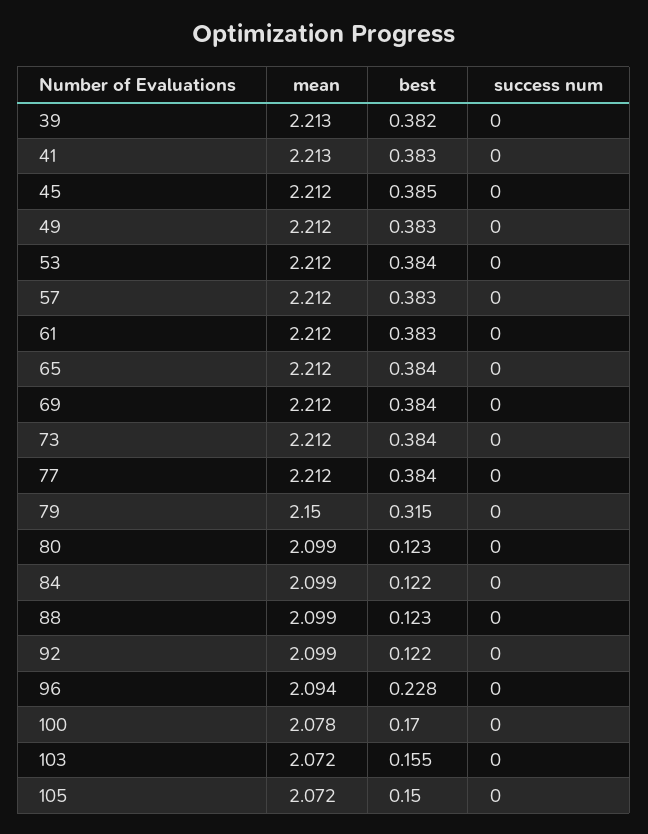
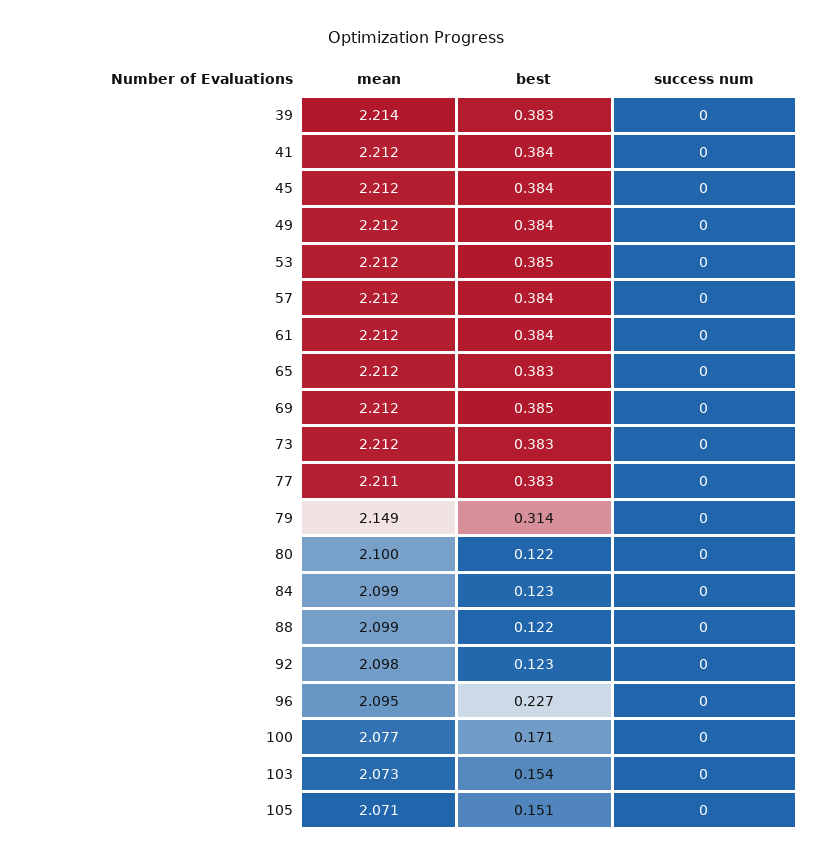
mean, 39: 2.213 -> 2.214
best, 39: 0.382 -> 0.383
mean, 41: 2.213 -> 2.212
best, 41: 0.383 -> 0.384
best, 45: 0.385 -> 0.384
best, 49: 0.383 -> 0.384
best, 53: 0.384 -> 0.385
best, 57: 0.383 -> 0.384
best, 61: 0.383 -> 0.384
best, 65: 0.384 -> 0.383
best, 69: 0.384 -> 0.385
best, 73: 0.384 -> 0.383
mean, 77: 2.212 -> 2.211
best, 77: 0.384 -> 0.383
mean, 79: 2.15 -> 2.149
best, 79: 0.315 -> 0.314
mean, 80: 2.099 -> 2.1
best, 80: 0.123 -> 0.122
best, 84: 0.122 -> 0.123
best, 88: 0.123 -> 0.122
mean, 92: 2.099 -> 2.098
best, 92: 0.122 -> 0.123
mean, 96: 2.094 -> 2.095
best, 96: 0.228 -> 0.227
mean, 100: 2.078 -> 2.077
best, 100: 0.17 -> 0.171
mean, 103: 2.072 -> 2.073
best, 103: 0.155 -> 0.154
mean, 105: 2.072 -> 2.071
best, 105: 0.15 -> 0.151

